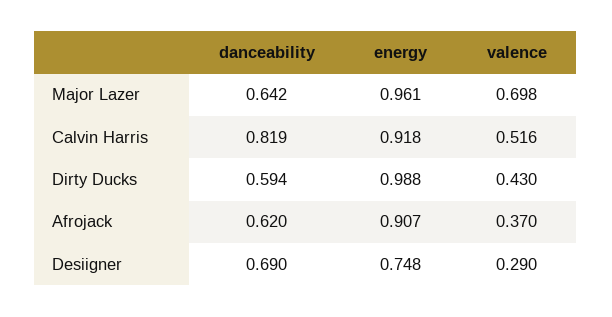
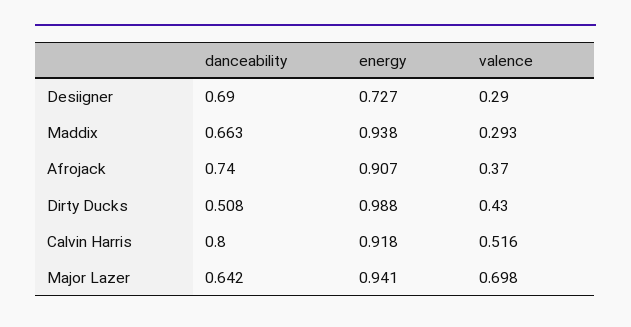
energy, Major Lazer: 0.961 -> 0.941
danceability, Calvin Harris: 0.819 -> 0.8
danceability, Dirty Ducks: 0.594 -> 0.508
danceability, Afrojack: 0.62 -> 0.74
energy, Desiigner: 0.748 -> 0.727
danceability, Maddix: none -> 0.663
energy, Maddix: none -> 0.938
valence, Maddix: none -> 0.293

